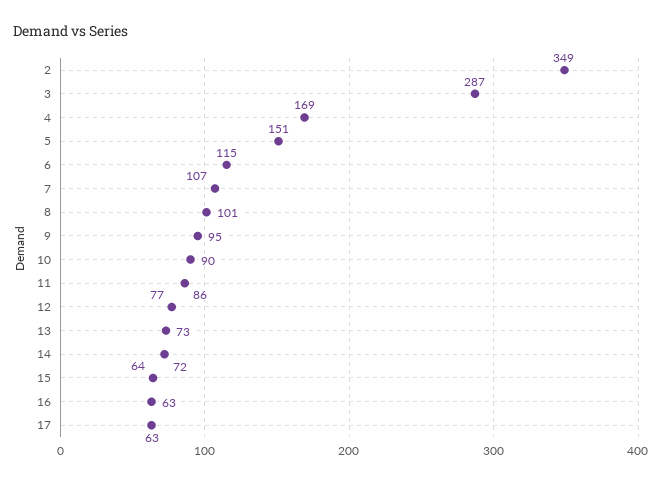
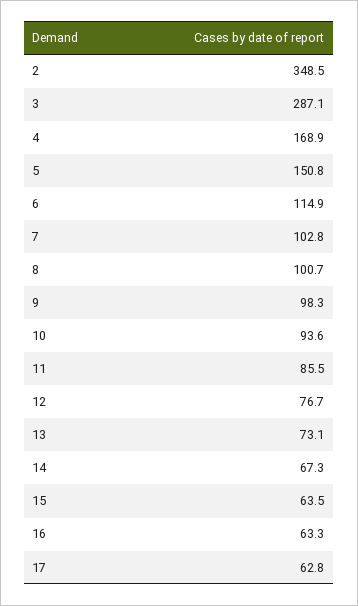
7: 107 -> 102.8
9: 95 -> 98.3
10: 90 -> 93.6
14: 72 -> 67.3

